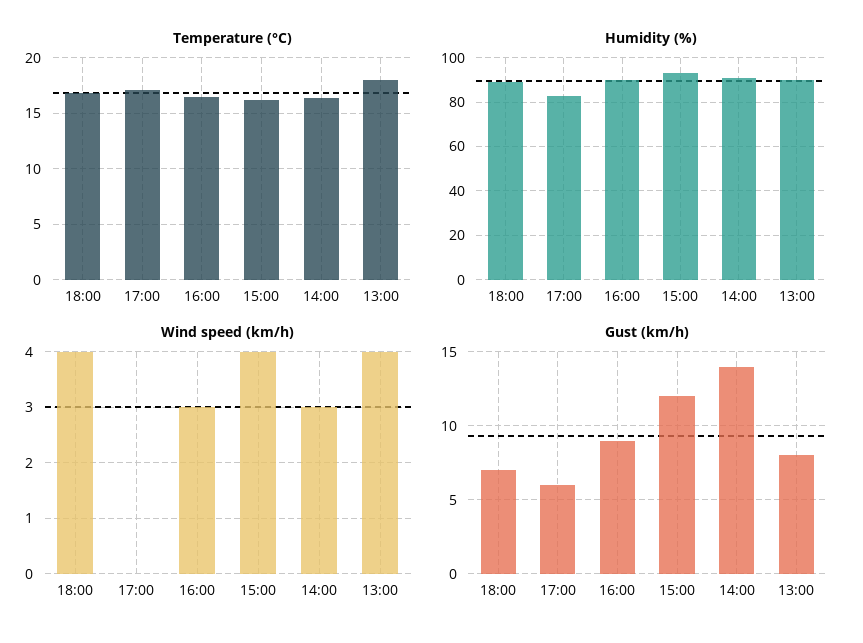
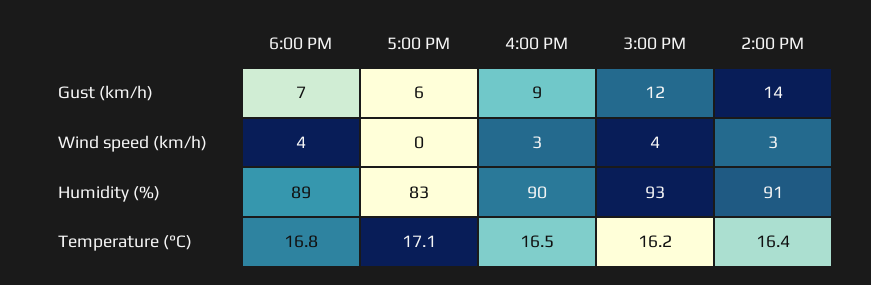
Temperature (°C), 13:00: 18 -> none
Humidity (%), 13:00: 90 -> none
Wind speed (km/h), 13:00: 4 -> none
Gust (km/h), 13:00: 8 -> none

